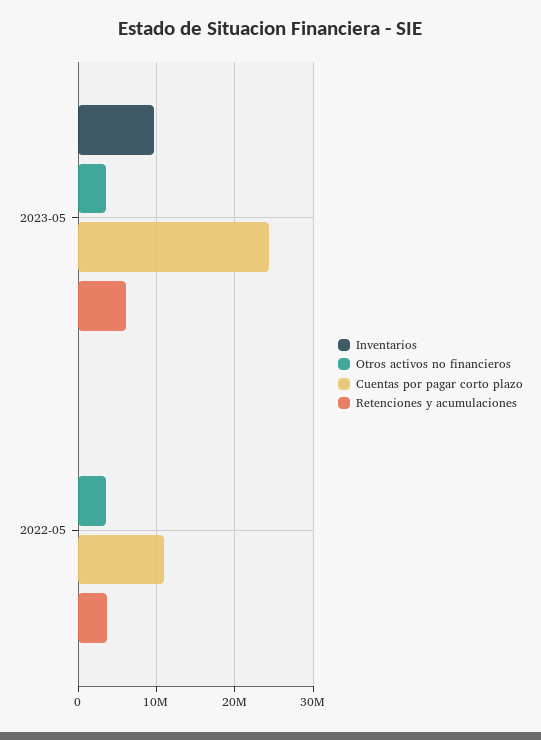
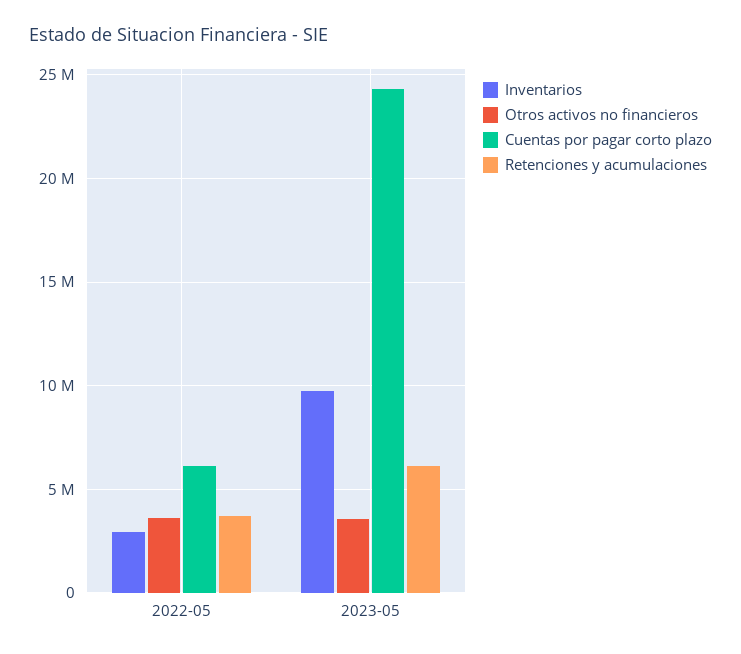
Inventarios, 2022-05: 0 -> 3000000
Cuentas por pagar corto plazo, 2022-05: 11000000 -> 6000000

